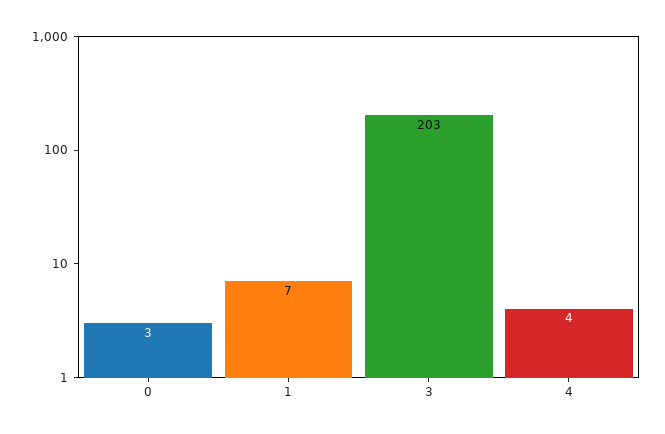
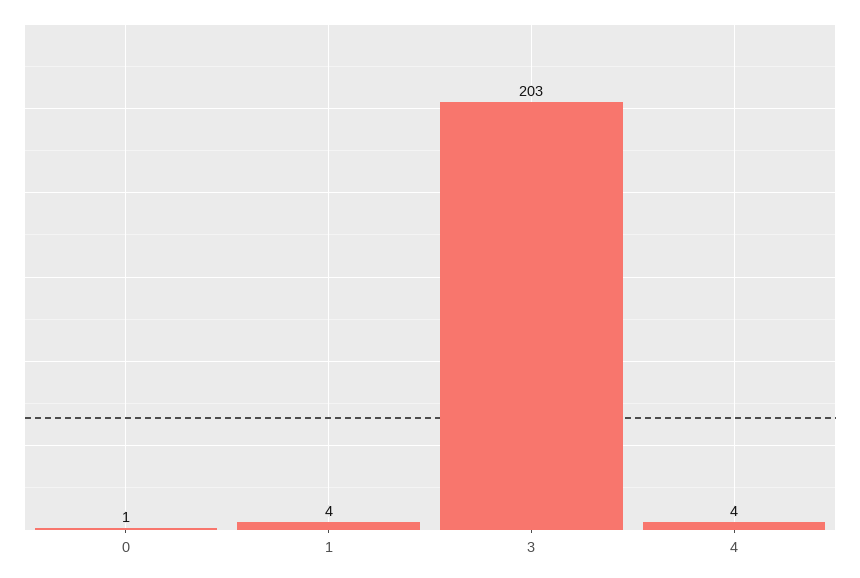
0: 3 -> 1
1: 7 -> 4

